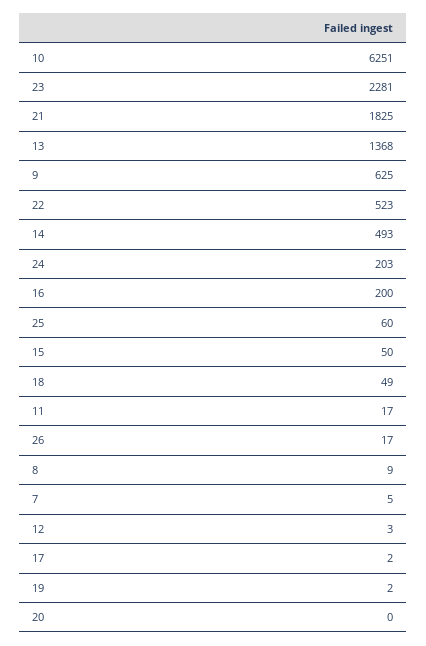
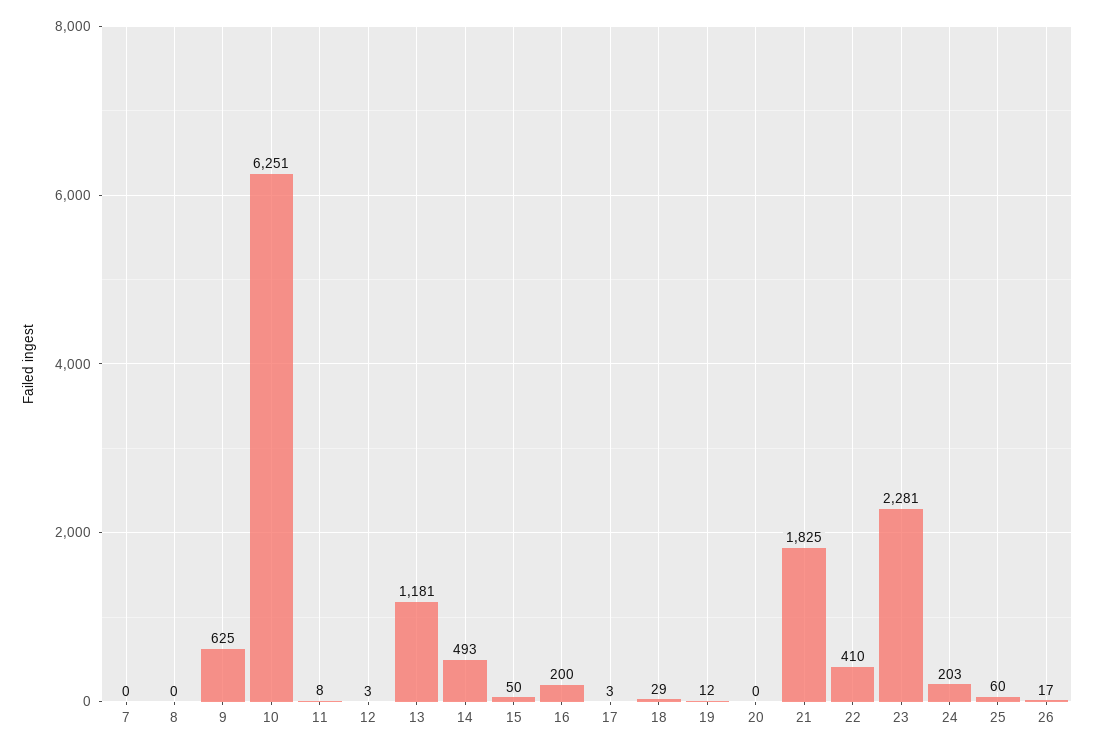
13: 1368 -> 1181
22: 523 -> 410
18: 49 -> 29
11: 17 -> 8
8: 9 -> 0
7: 5 -> 0
17: 2 -> 3
19: 2 -> 12

